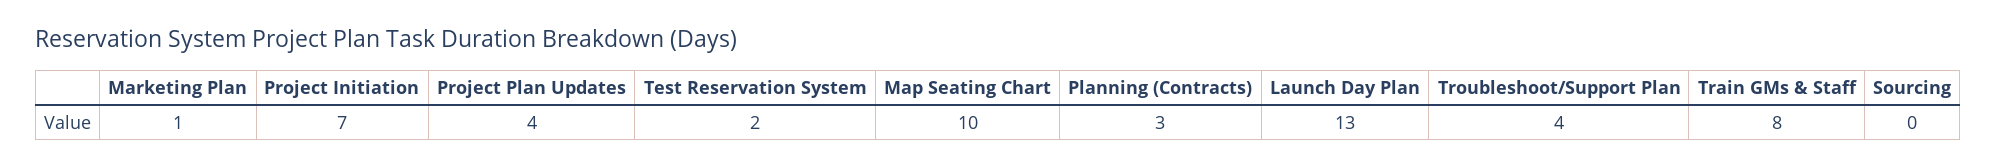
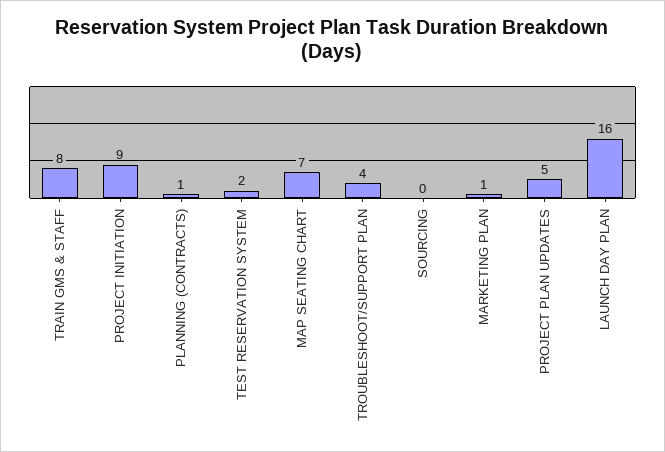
Project Initiation: 7 -> 9
Project Plan Updates: 4 -> 5
Map Seating Chart: 10 -> 7
Planning (Contracts): 3 -> 1
Launch Day Plan: 13 -> 16

